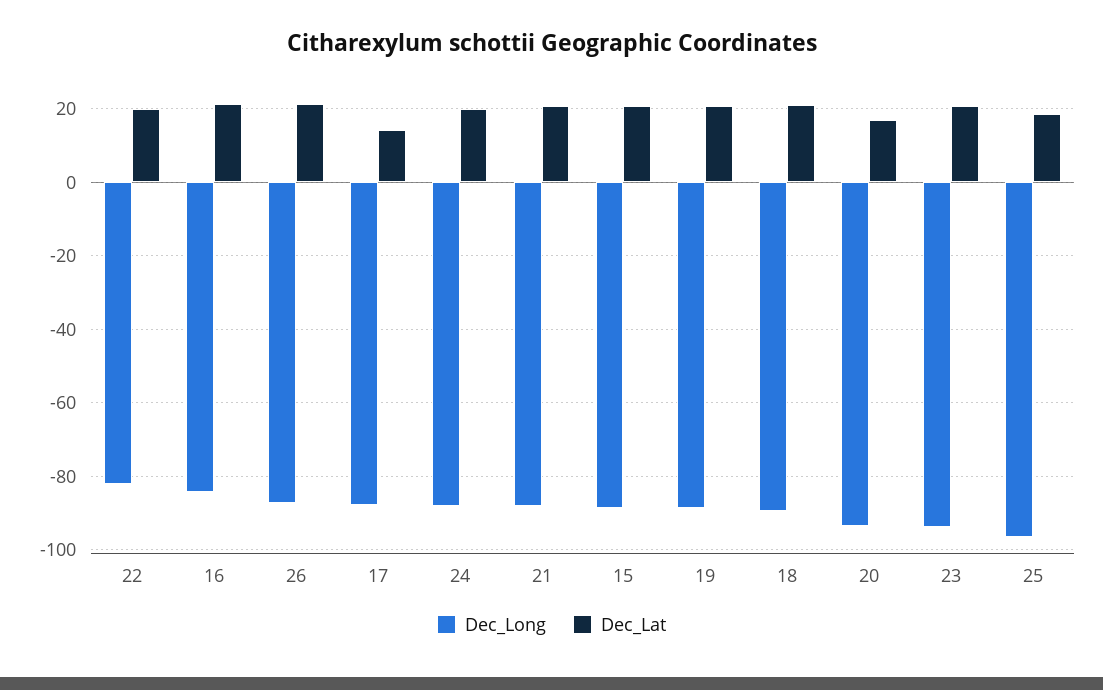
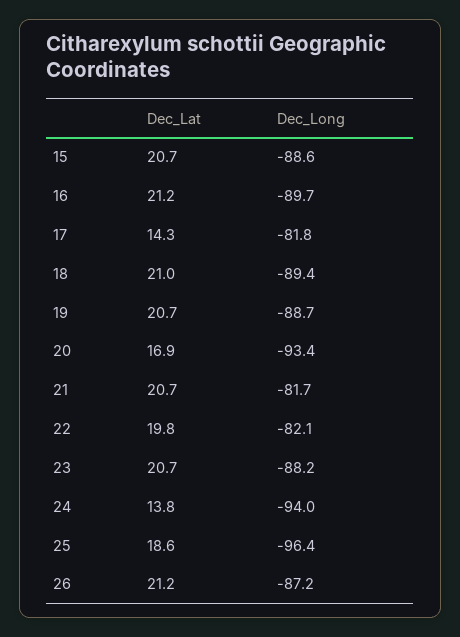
Dec_Long, 16: -84 -> -89.7
Dec_Long, 17: -88 -> -81.8
Dec_Long, 24: -88 -> -94
Dec_Lat, 24: 20 -> 13.8
Dec_Long, 21: -88 -> -81.7
Dec_Long, 23: -94 -> -88.2

